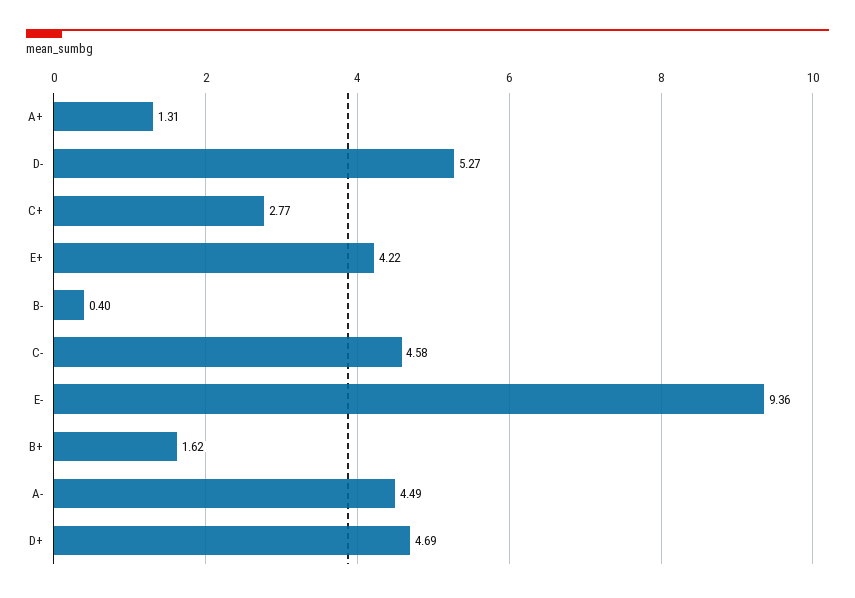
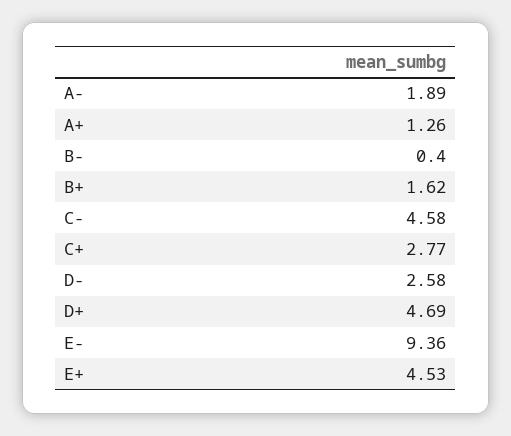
A+: 1.31 -> 1.26
D-: 5.27 -> 2.58
E+: 4.22 -> 4.53
A-: 4.49 -> 1.89

